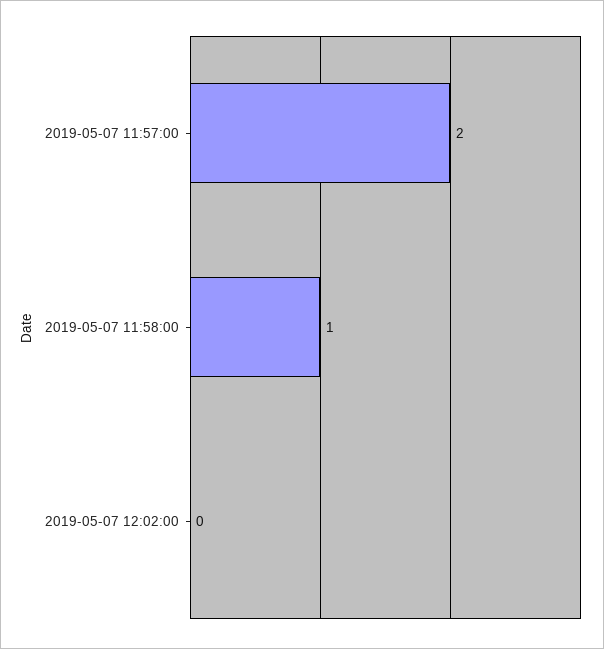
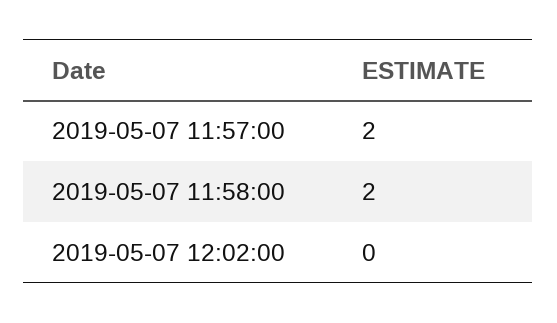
2019-05-07 11:58:00: 1 -> 2

